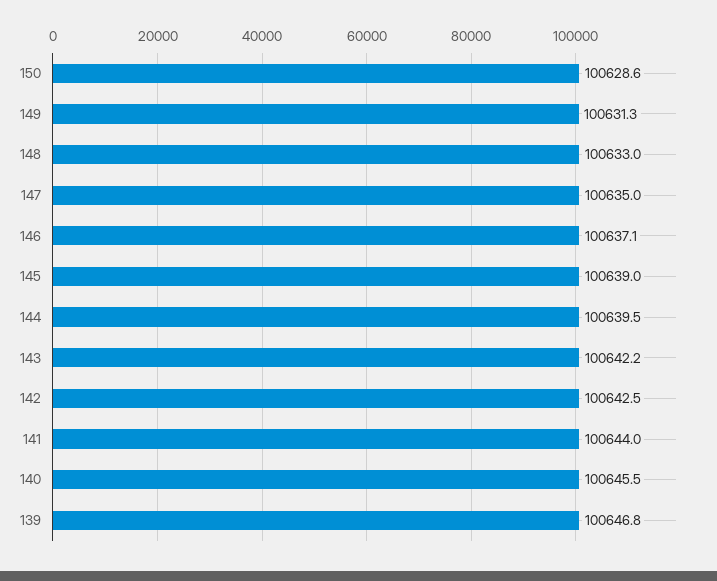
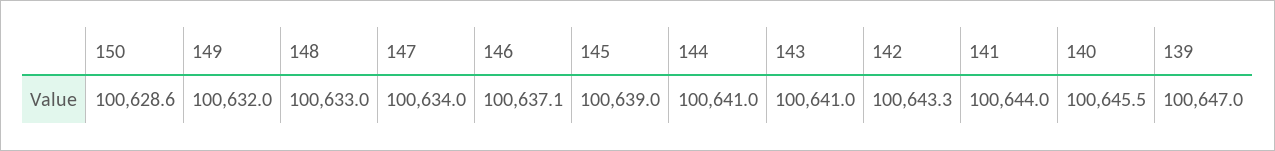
149: 100631.3 -> 100632
147: 100635 -> 100634
144: 100639.5 -> 100641
143: 100642.2 -> 100641
142: 100642.5 -> 100643.3
139: 100646.8 -> 100647

